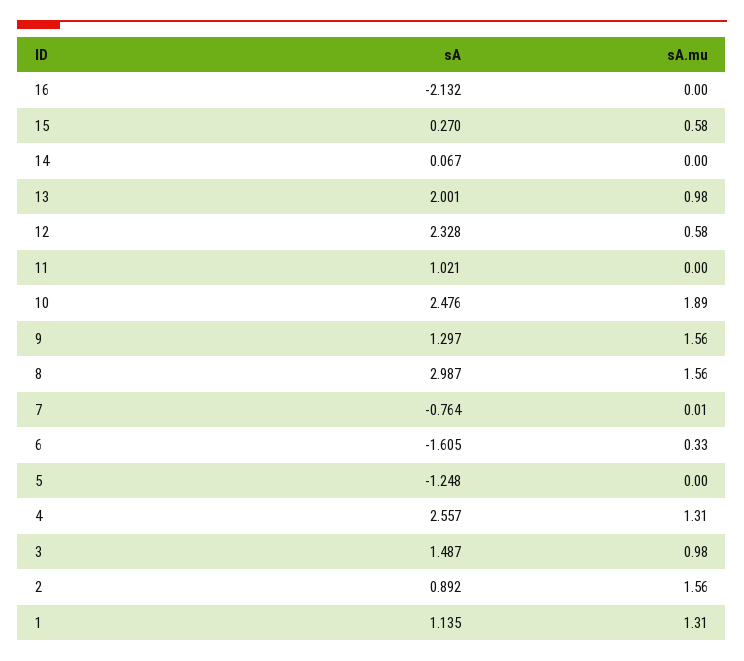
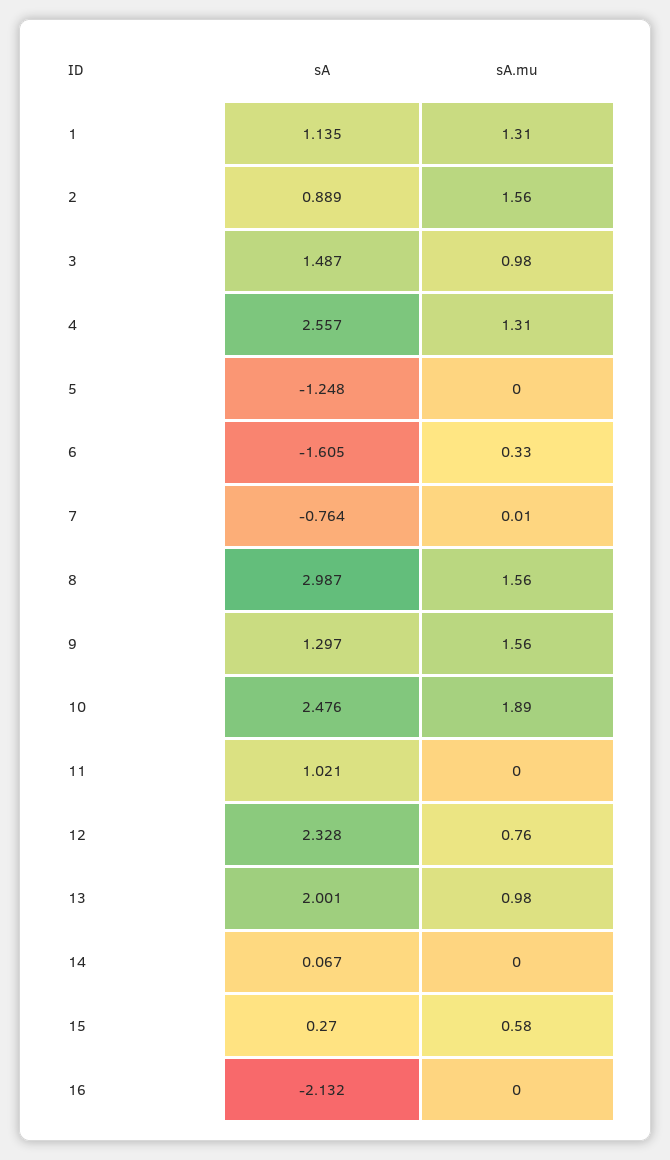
sA.mu, 12: 0.58 -> 0.76
sA, 2: 0.892 -> 0.889

